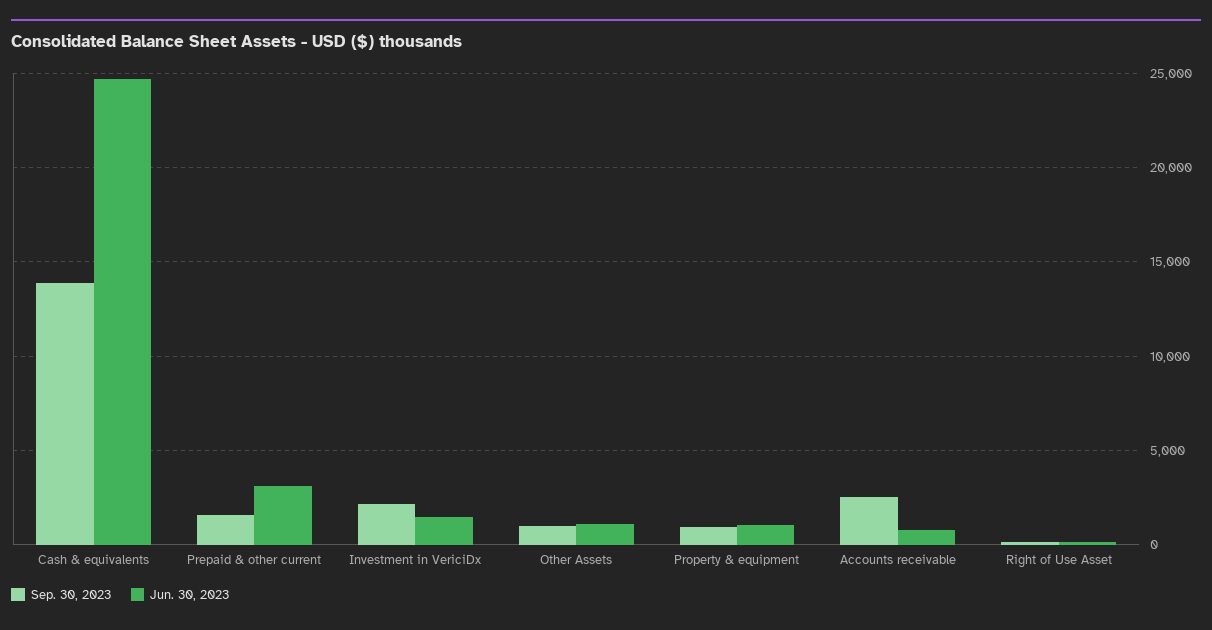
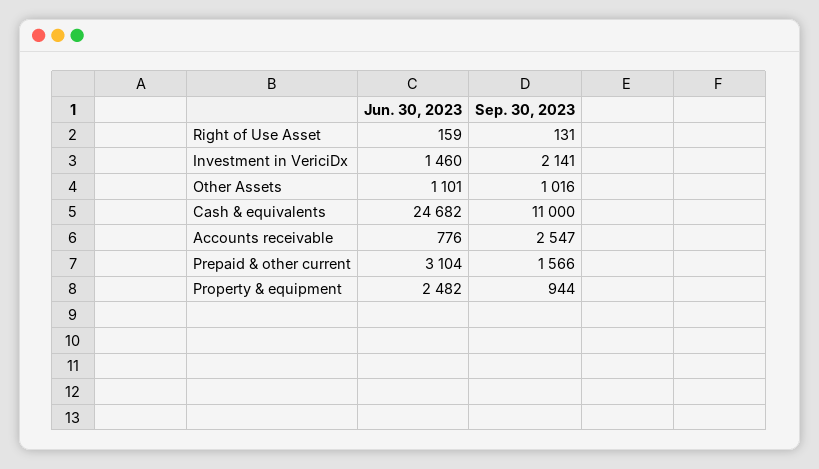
Sep. 30, 2023, Cash & equivalents: 14000 -> 11000
Jun. 30, 2023, Property & equipment: 1000 -> 2482

